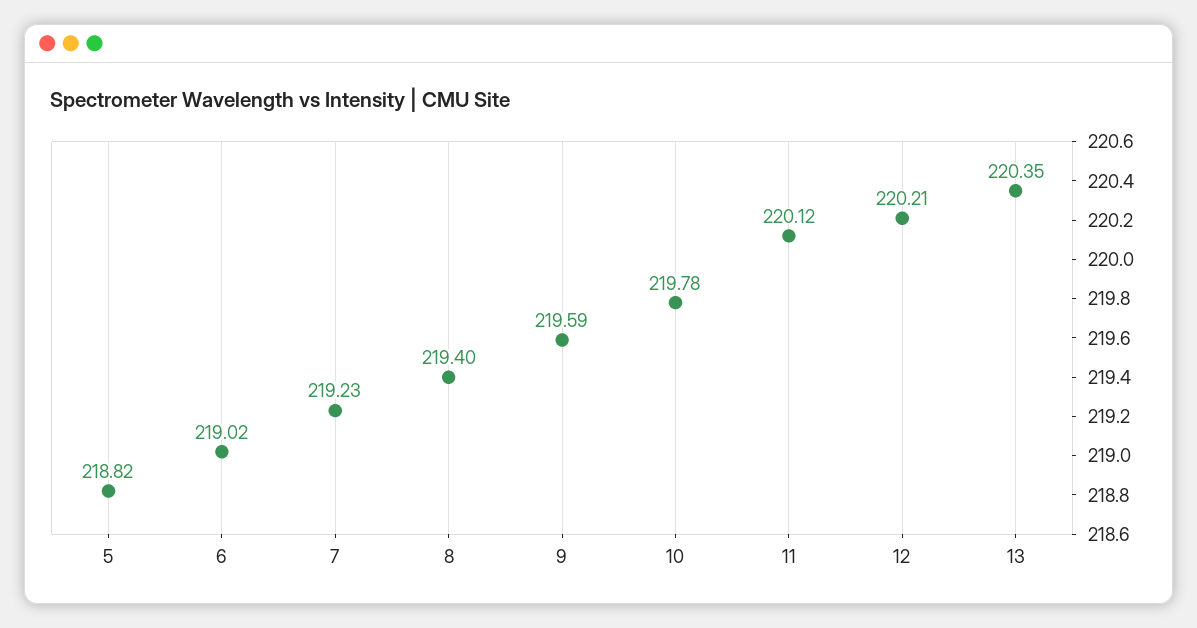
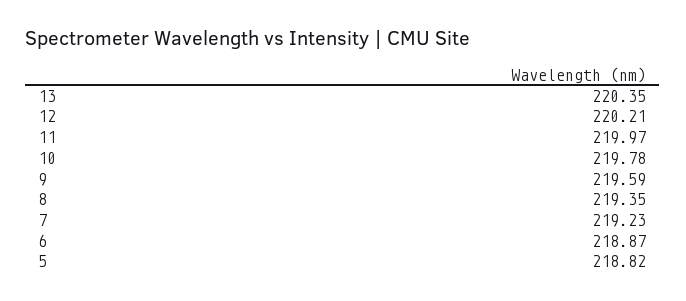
6: 219.02 -> 218.87
8: 219.4 -> 219.35
11: 220.12 -> 219.97

